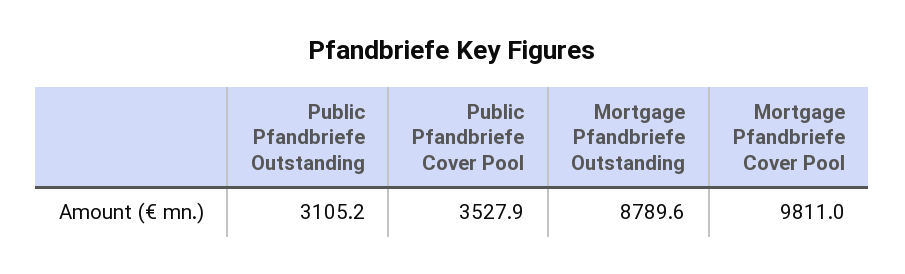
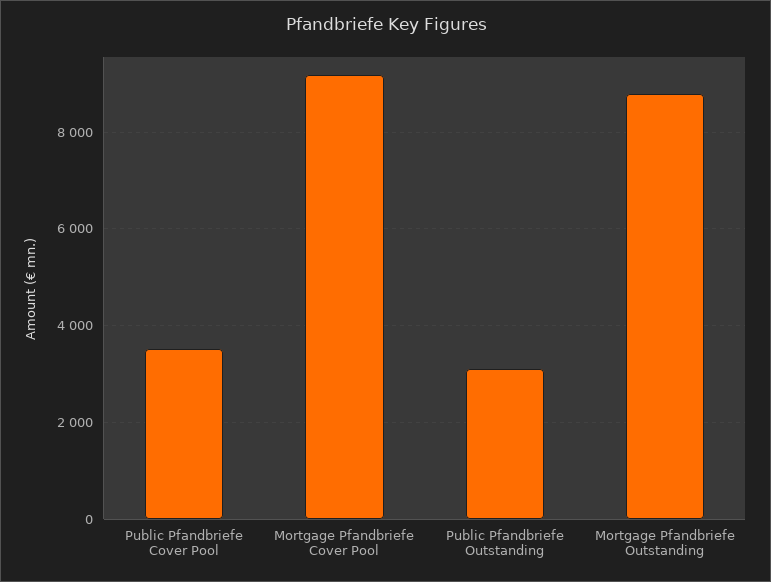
Mortgage Pfandbriefe Cover Pool: 9811 -> 9200

